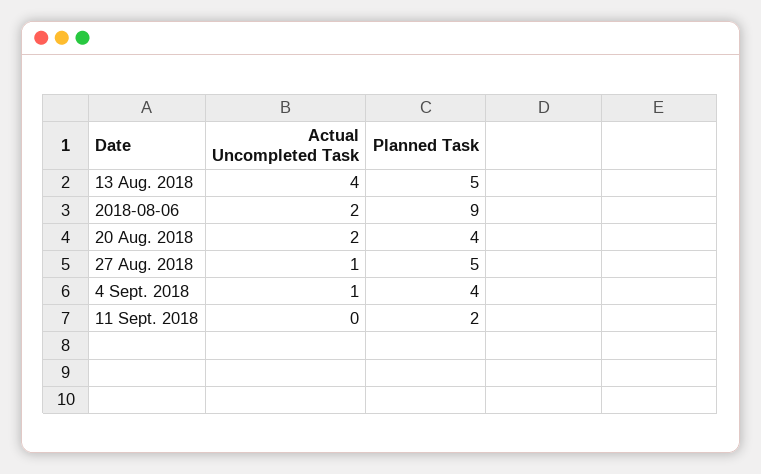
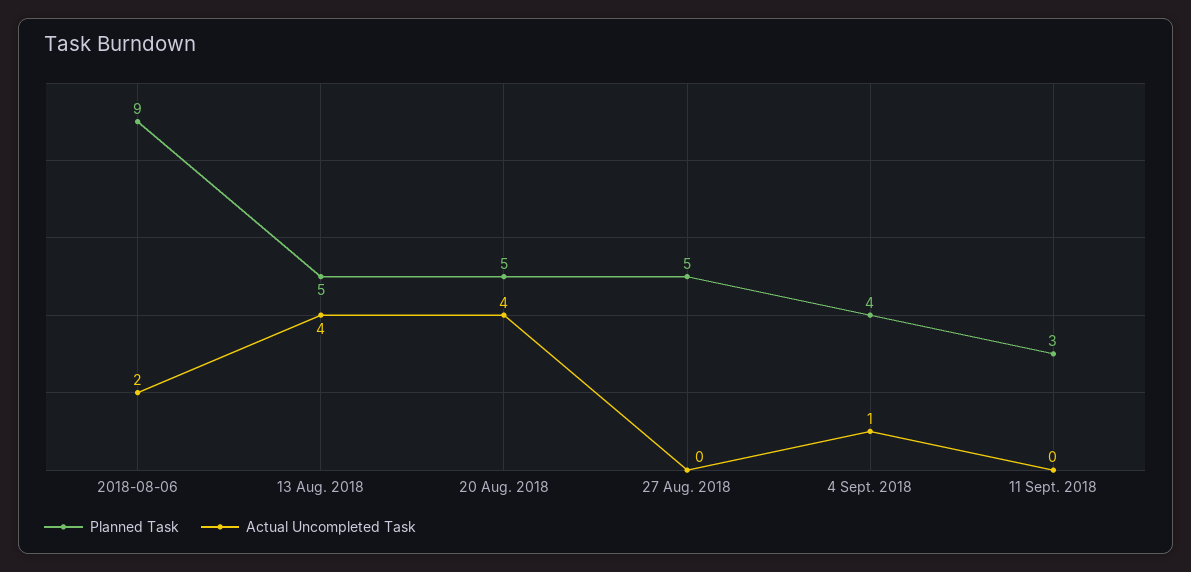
Actual Uncompleted Task, 20 Aug. 2018: 2 -> 4
Planned Task, 20 Aug. 2018: 4 -> 5
Actual Uncompleted Task, 27 Aug. 2018: 1 -> 0
Planned Task, 11 Sept. 2018: 2 -> 3

